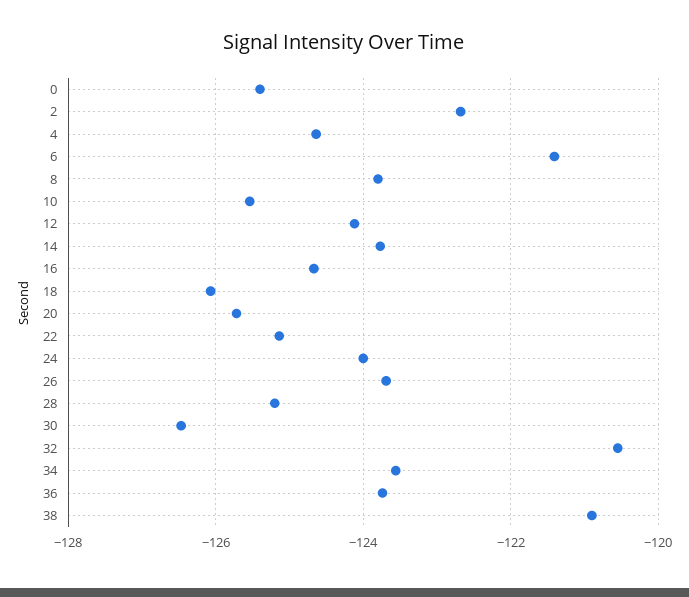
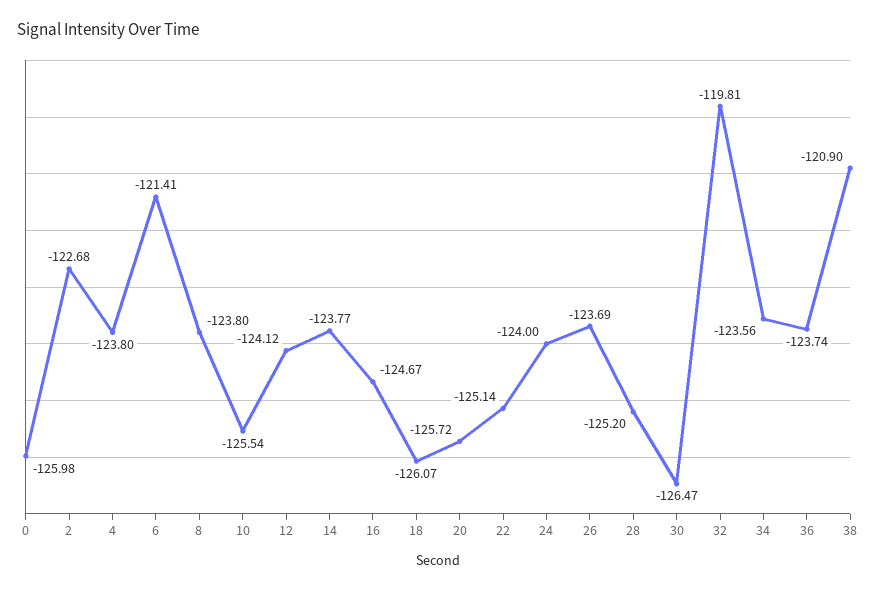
0: -125.4 -> -125.98
4: -124.6 -> -123.8
32: -120.6 -> -119.81

